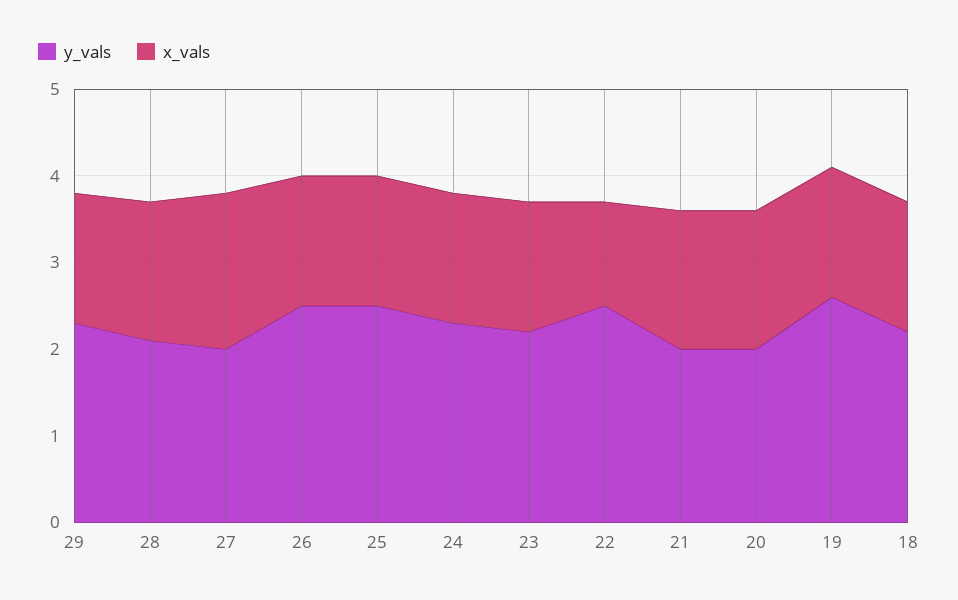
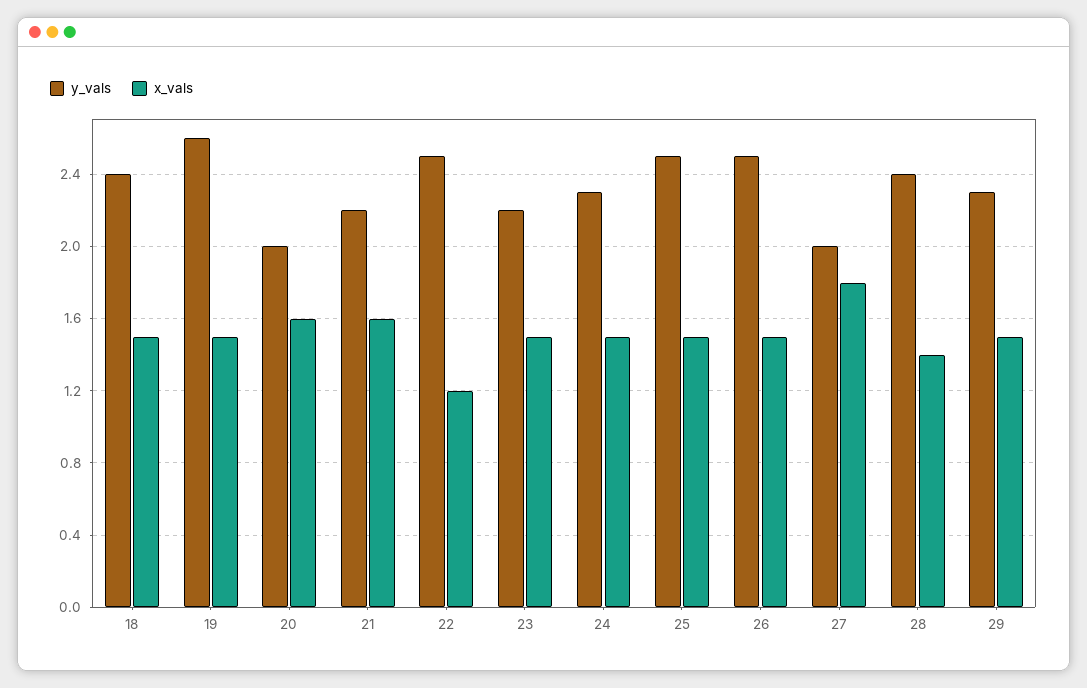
y_vals, 28: 2.1 -> 2.4
x_vals, 28: 1.6 -> 1.4
y_vals, 21: 2 -> 2.2
y_vals, 18: 2.2 -> 2.4

